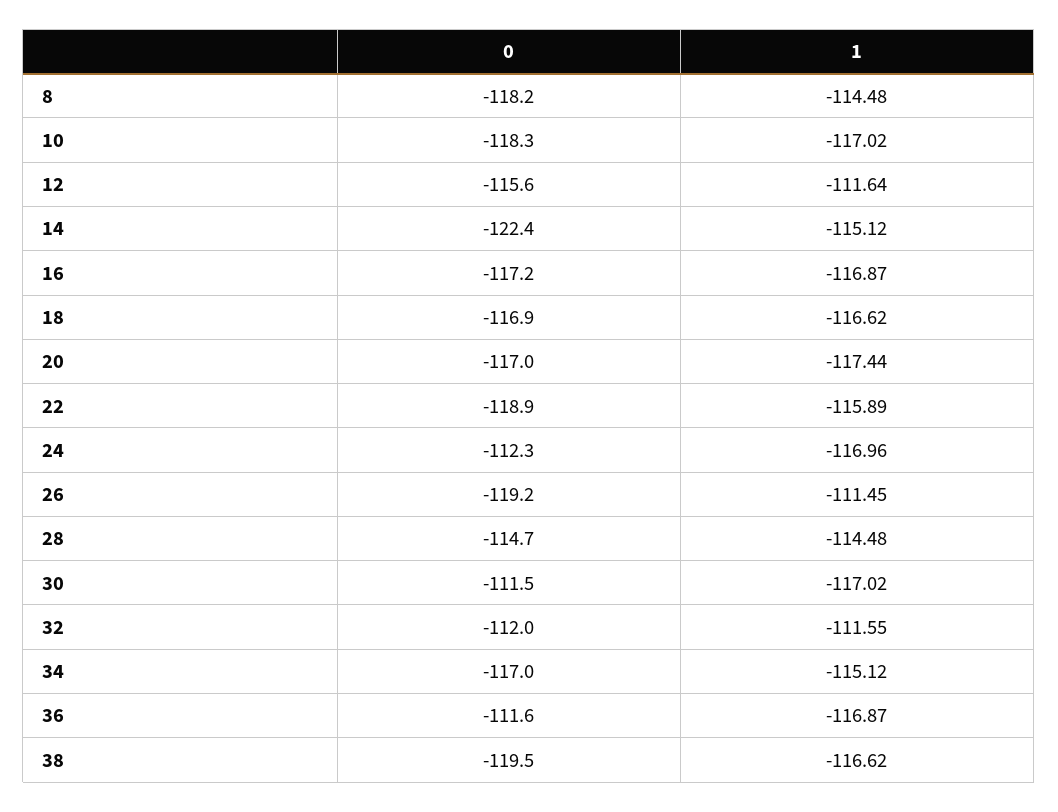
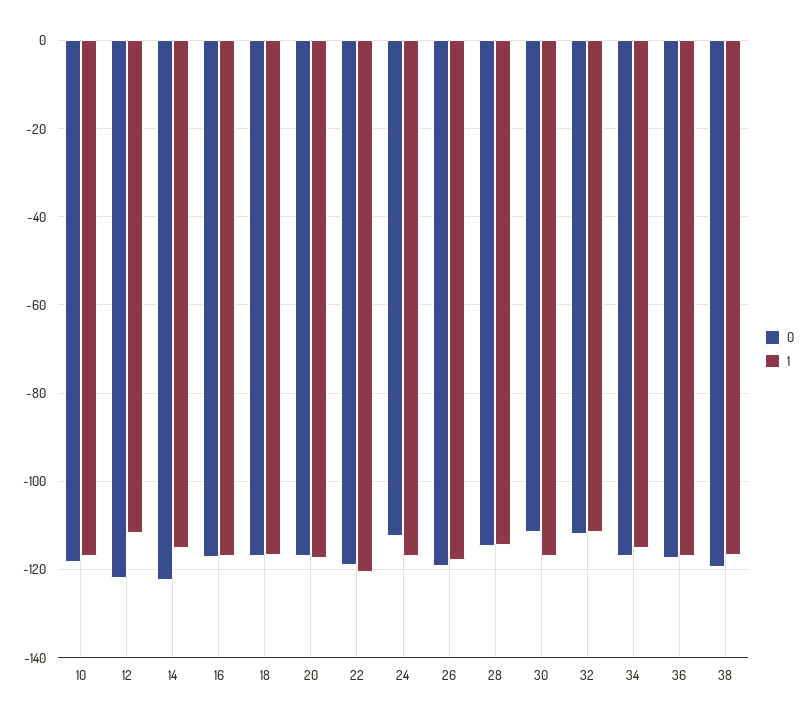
0, 8: -118.2 -> none
1, 8: -114.48 -> none
0, 12: -115.6 -> -122
1, 22: -115.89 -> -120
1, 26: -111.45 -> -118
0, 36: -111.6 -> -118

